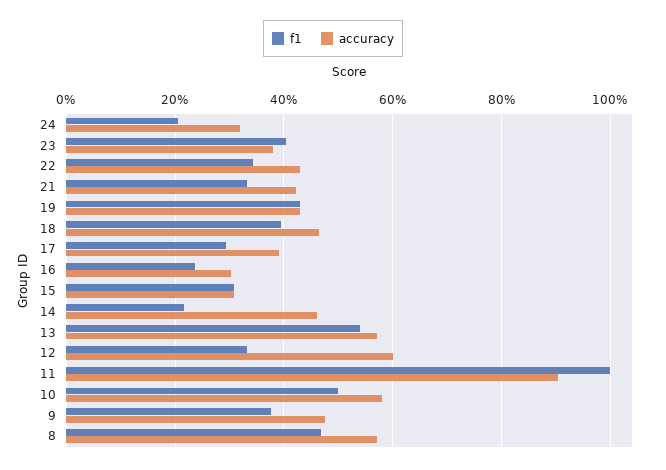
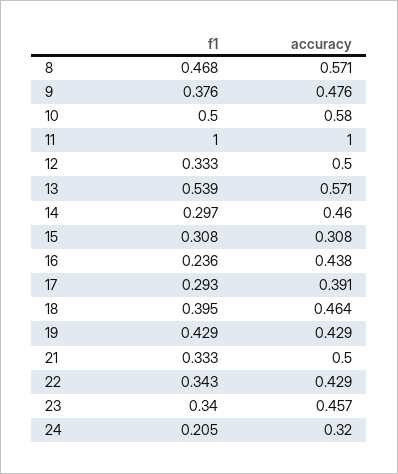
f1, 23: 0.4 -> 0.34
accuracy, 23: 0.38 -> 0.457
accuracy, 21: 0.42 -> 0.5
accuracy, 16: 0.3 -> 0.438
f1, 14: 0.22 -> 0.297
accuracy, 12: 0.6 -> 0.5
accuracy, 11: 0.9 -> 1

